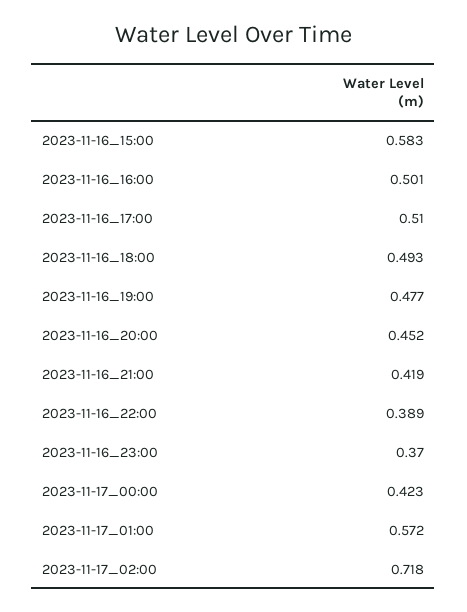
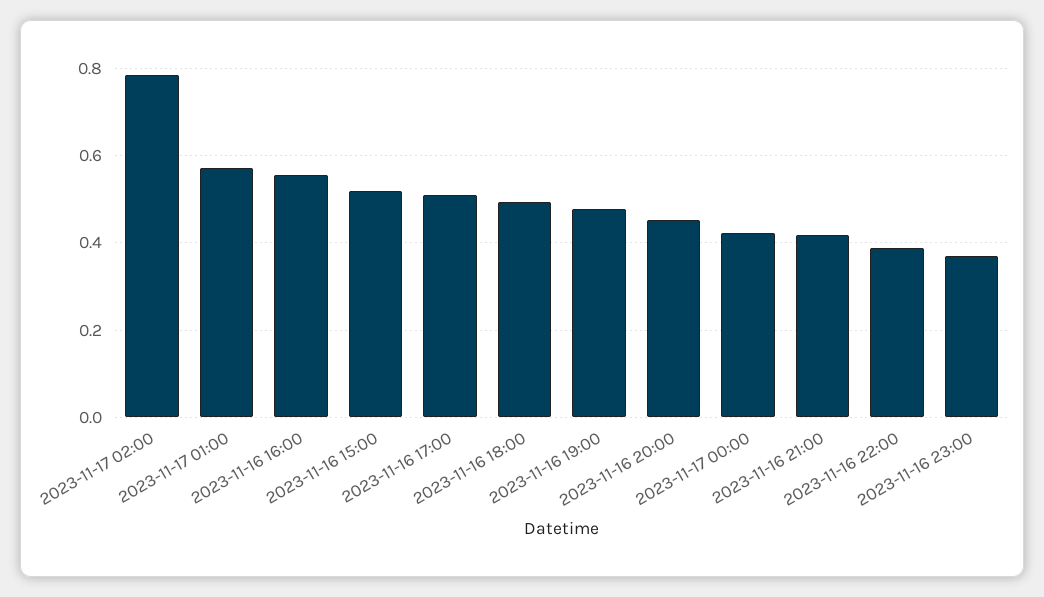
2023-11-16_15:00: 0.583 -> 0.52
2023-11-16_16:00: 0.501 -> 0.56
2023-11-17_02:00: 0.718 -> 0.78

